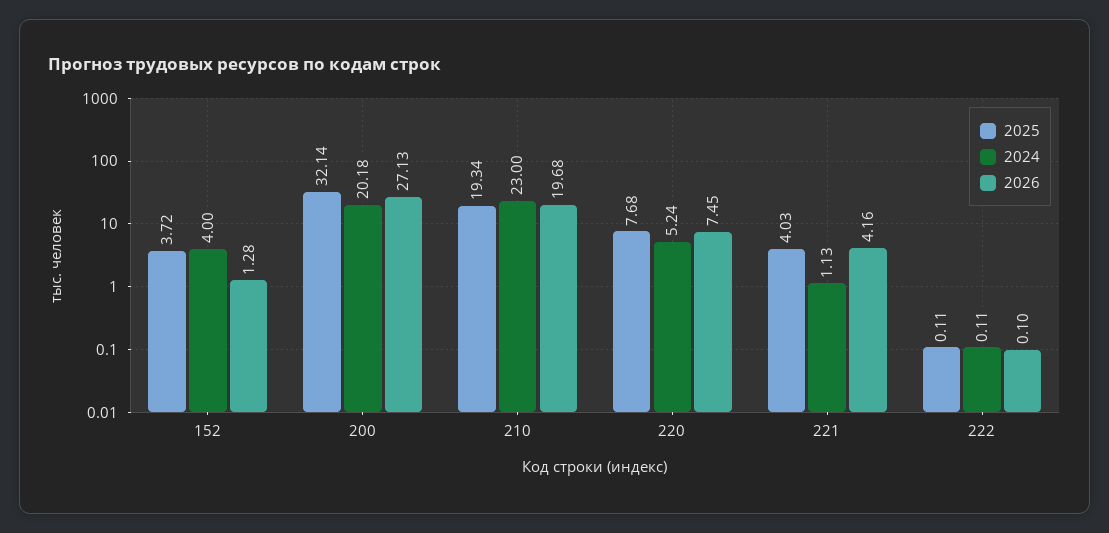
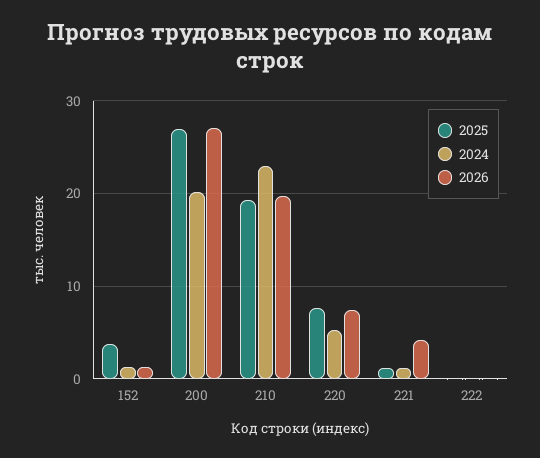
2024, 152: 4 -> 1
2025, 200: 32.14 -> 27
2025, 221: 4.03 -> 1

